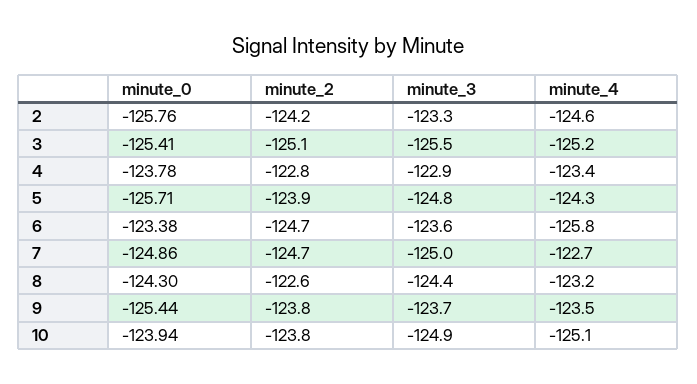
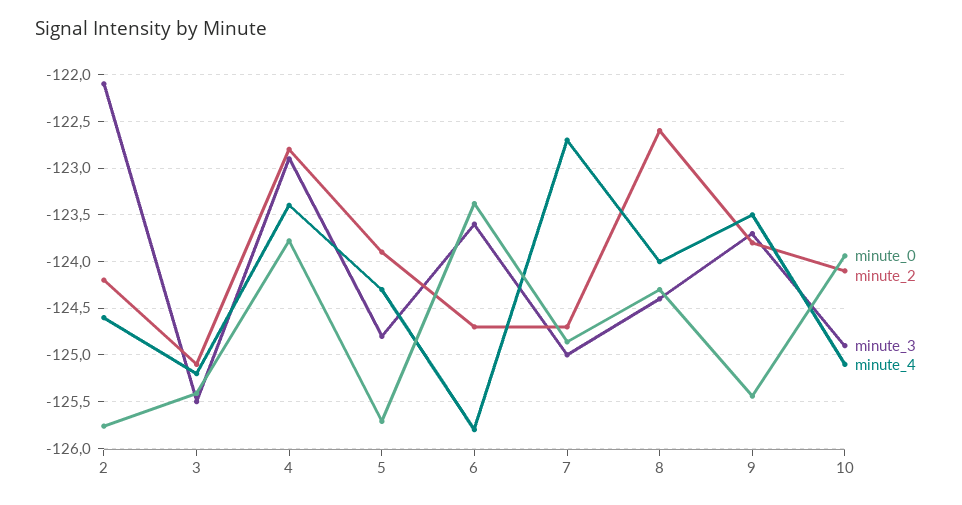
minute_3, 2: -123.3 -> -122.1
minute_4, 8: -123.2 -> -124
minute_2, 10: -123.8 -> -124.1

